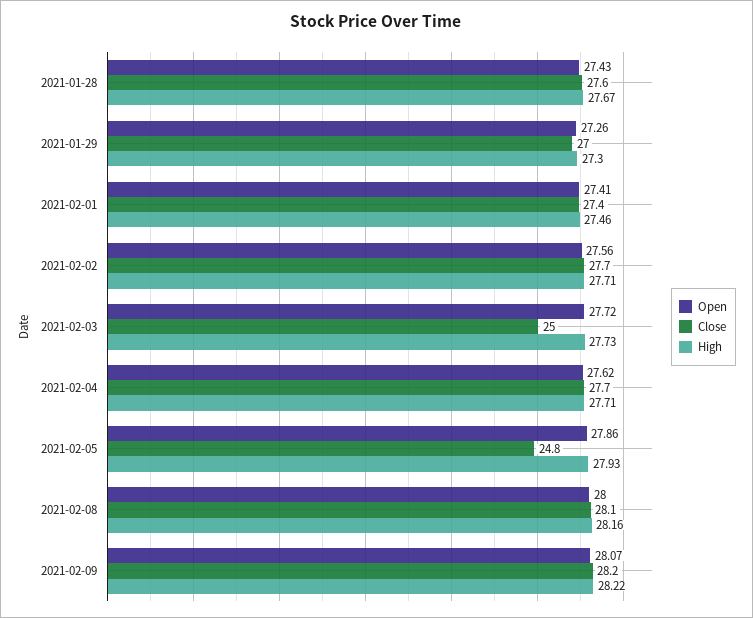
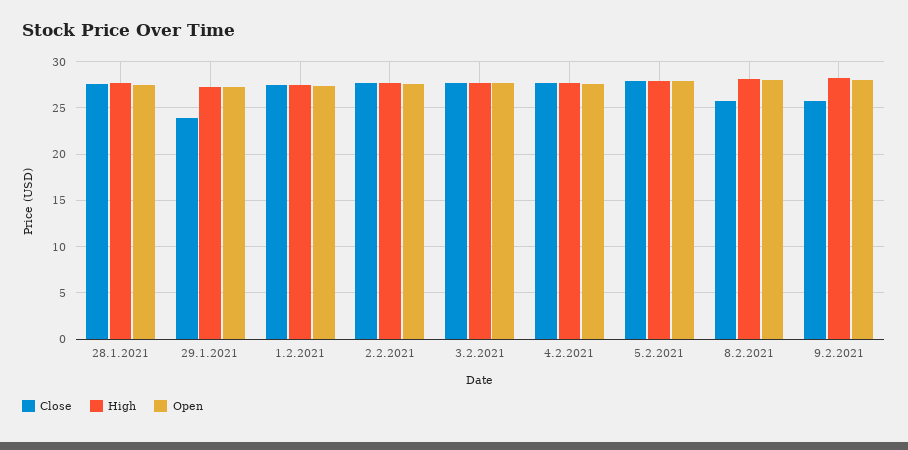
Close, 2021-01-29: 27 -> 24
Close, 2021-02-03: 25 -> 28
Close, 2021-02-05: 24.8 -> 28
Close, 2021-02-08: 28.1 -> 26
Close, 2021-02-09: 28.2 -> 26

